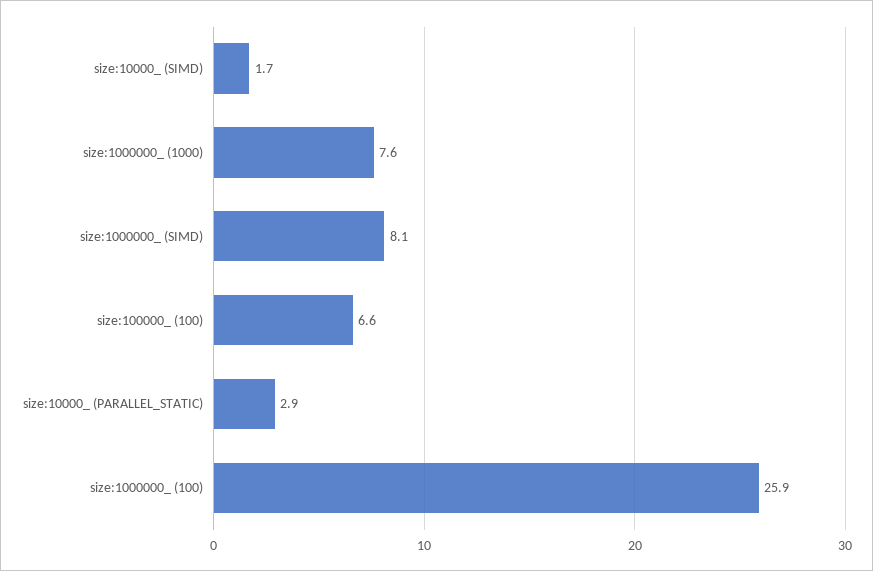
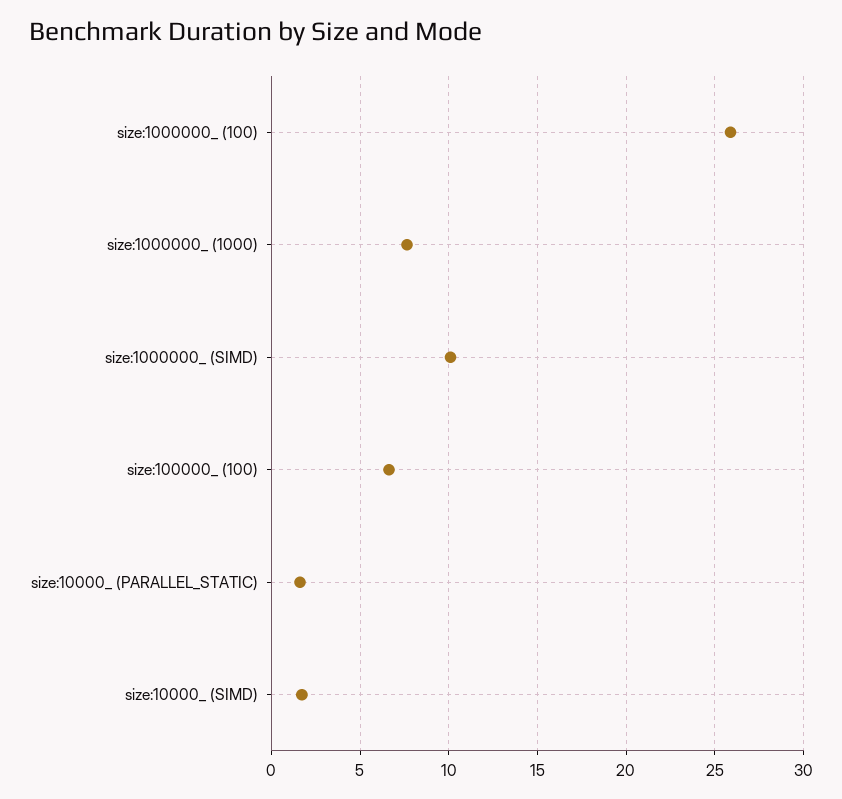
size:1000000_ (SIMD): 8.1 -> 10
size:10000_ (PARALLEL_STATIC): 2.9 -> 1.5

